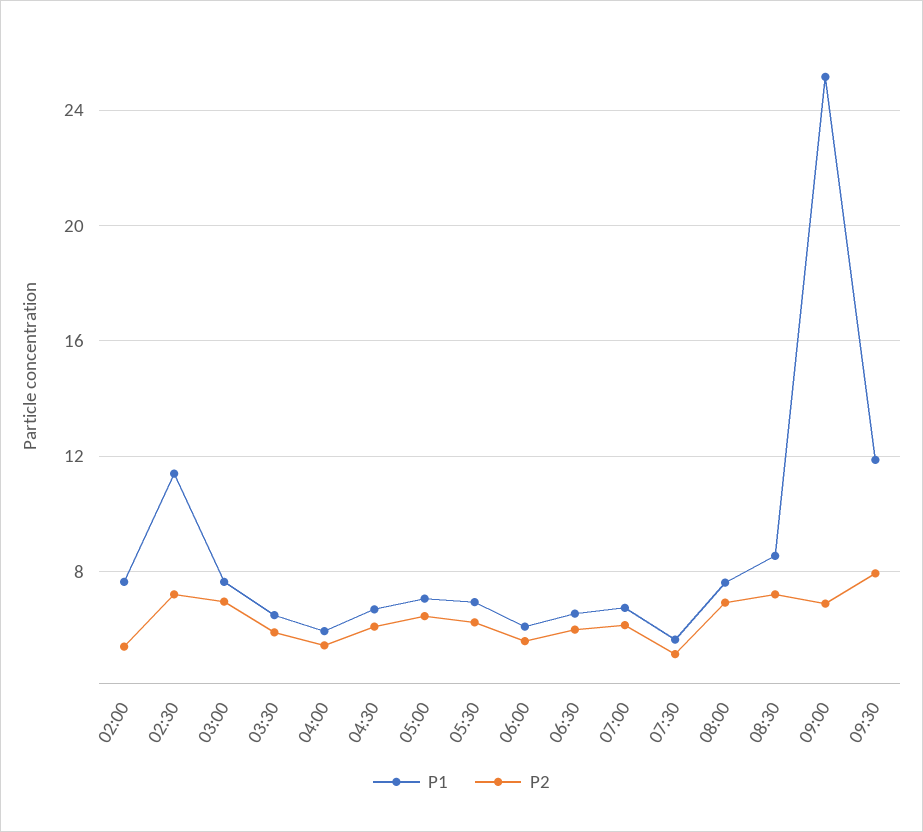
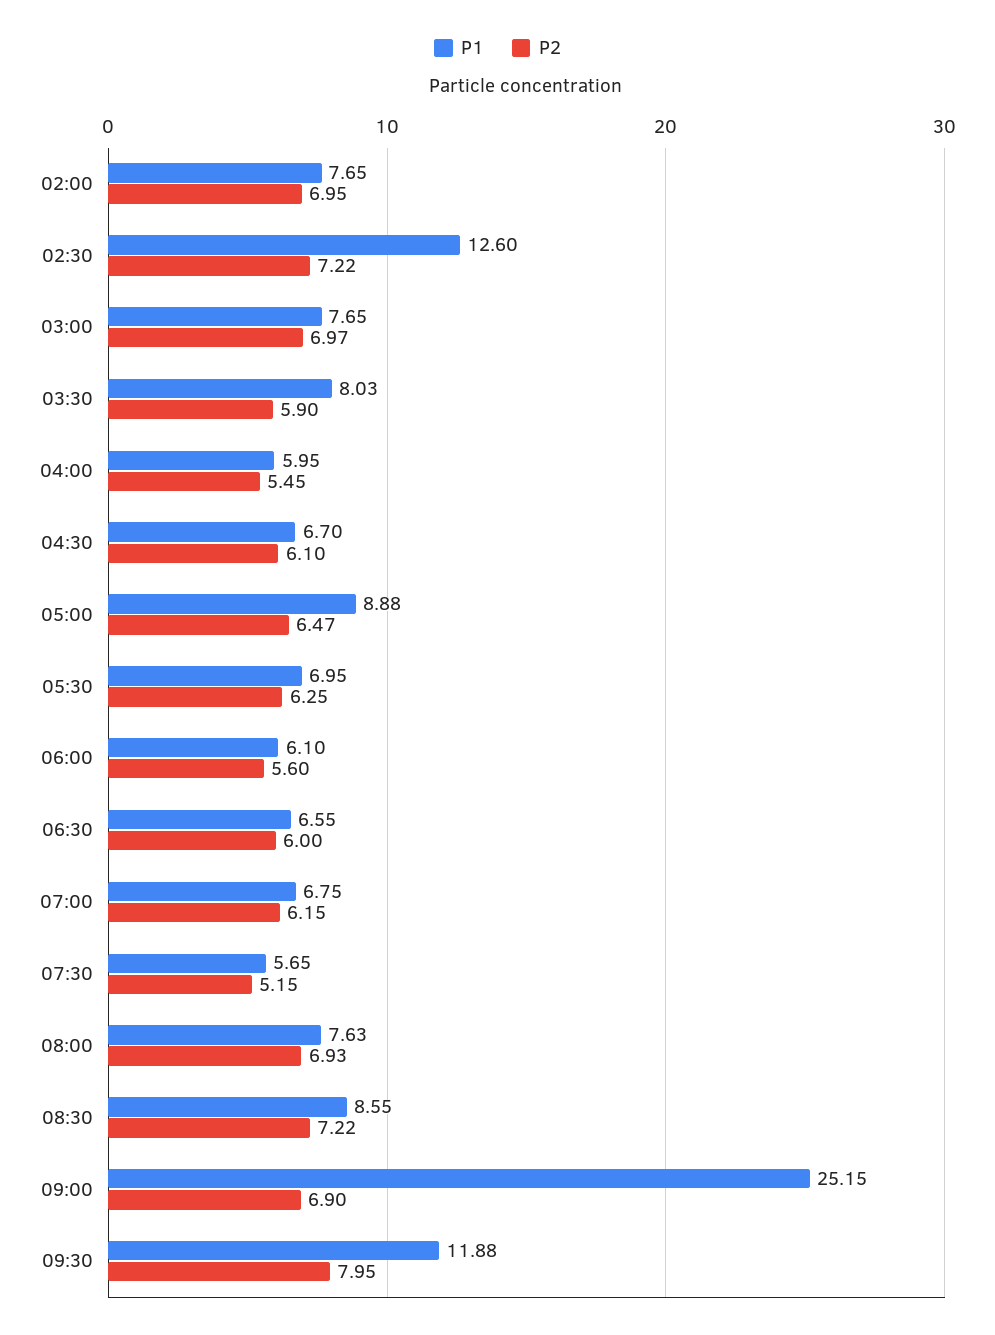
P2, 02:00: 5.5 -> 6.95
P1, 02:30: 11.5 -> 12.6
P1, 03:30: 6.5 -> 8.03
P1, 05:00: 7 -> 8.88

